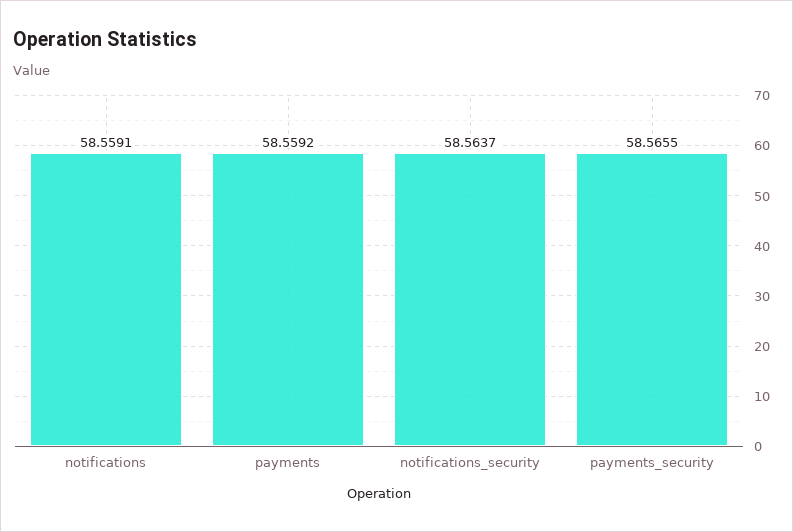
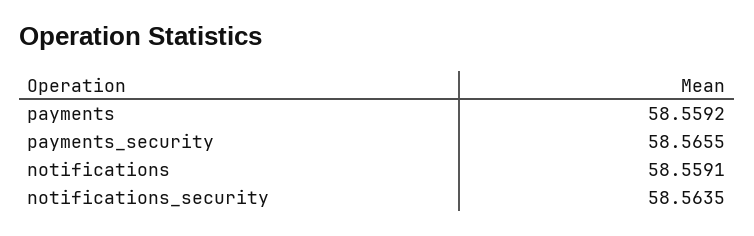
notifications_security: 58.5637 -> 58.5635

